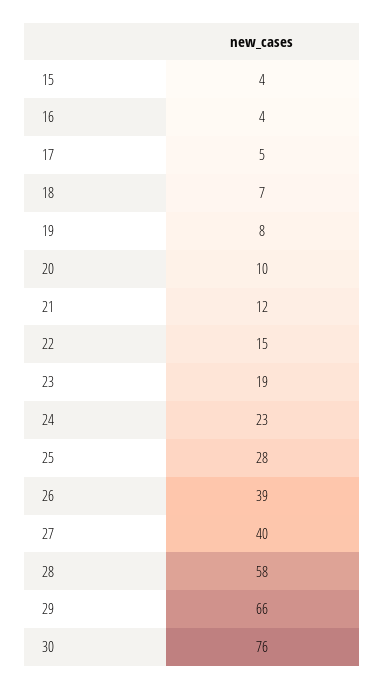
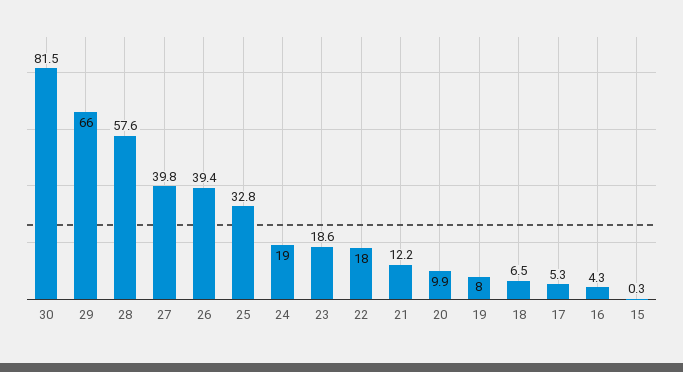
15: 4 -> 0.3
22: 15 -> 18
24: 23 -> 19
25: 28 -> 32.8
30: 76 -> 81.5

